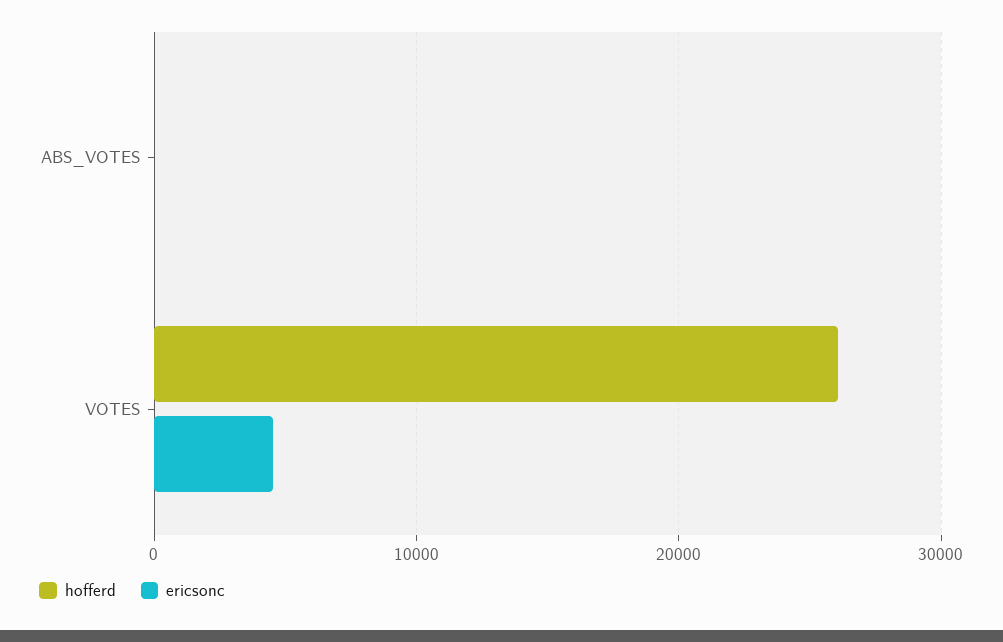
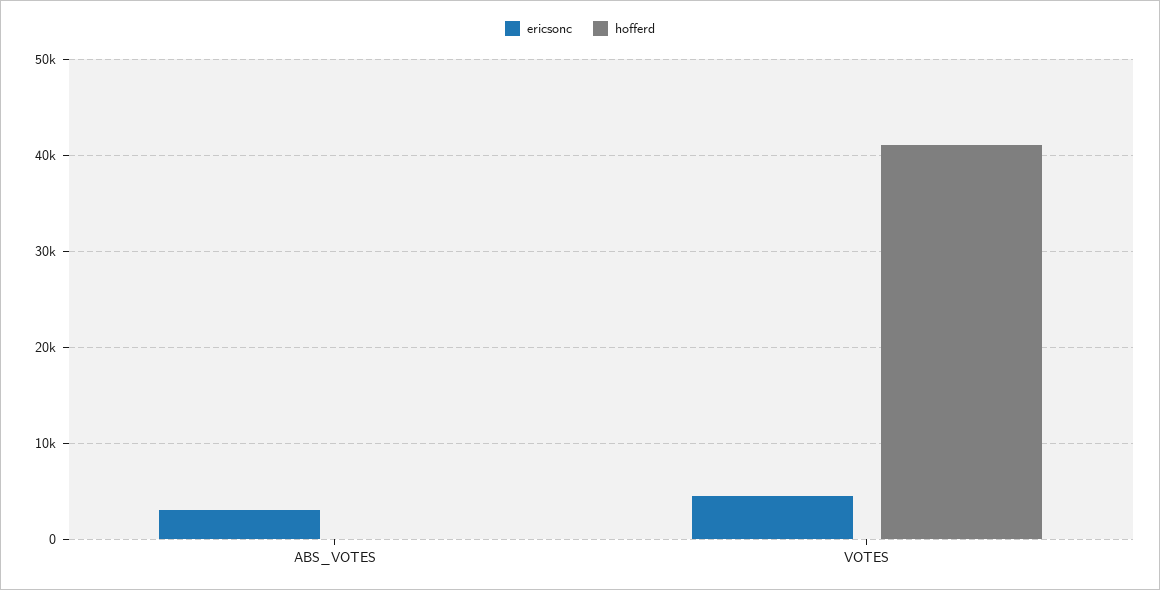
ericsonc, ABS_VOTES: 0 -> 3000
hofferd, VOTES: 26000 -> 41000

